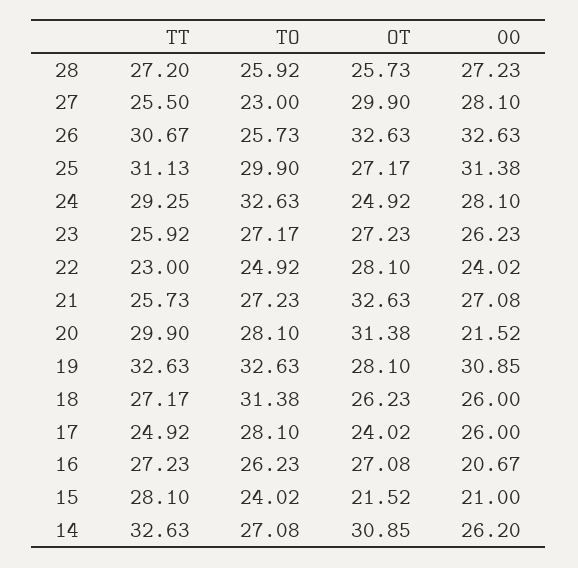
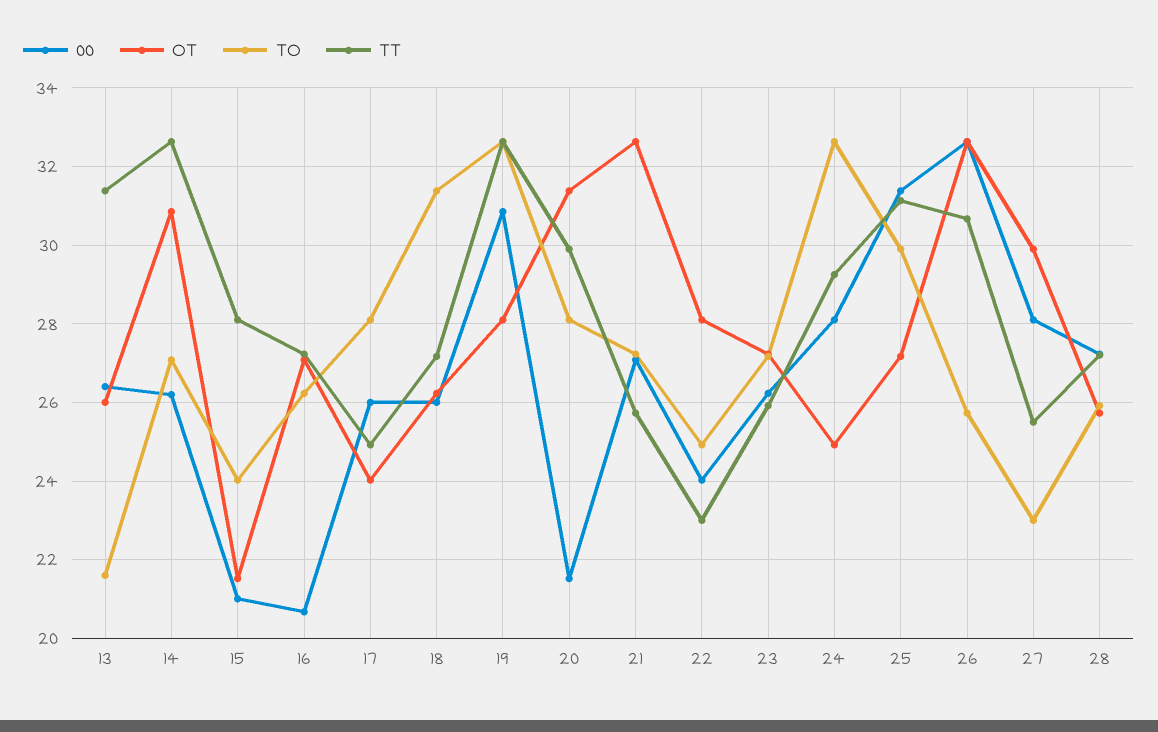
00, 13: none -> 26.4
OT, 13: none -> 26
TO, 13: none -> 21.6
TT, 13: none -> 31.4

